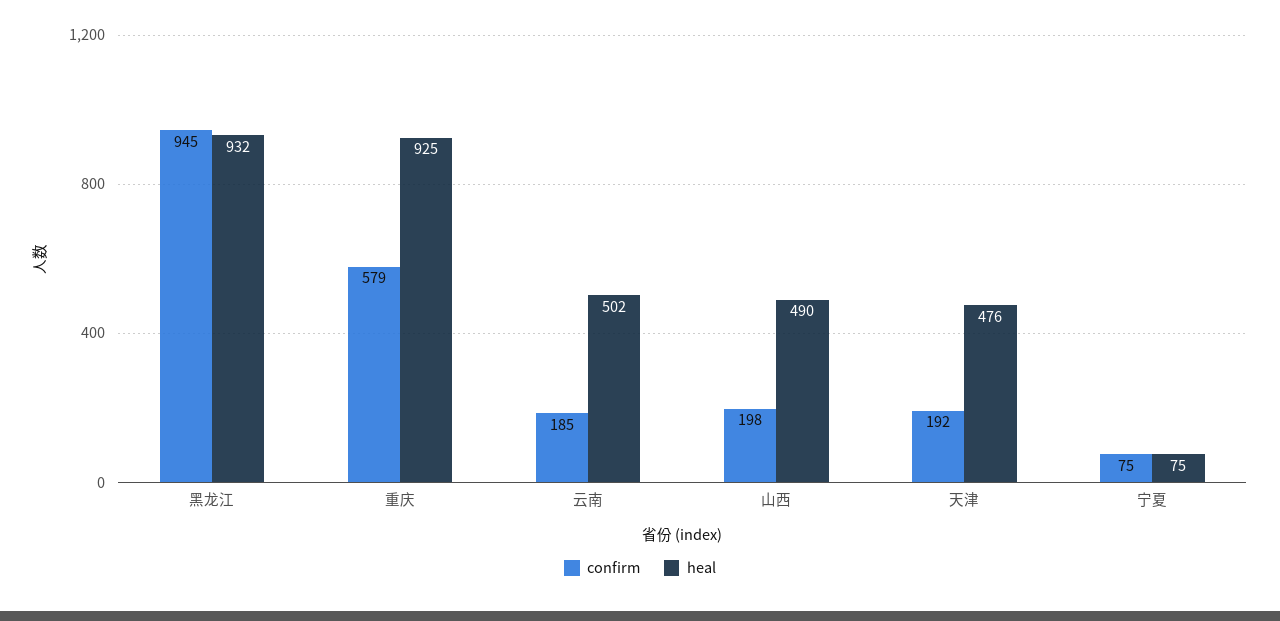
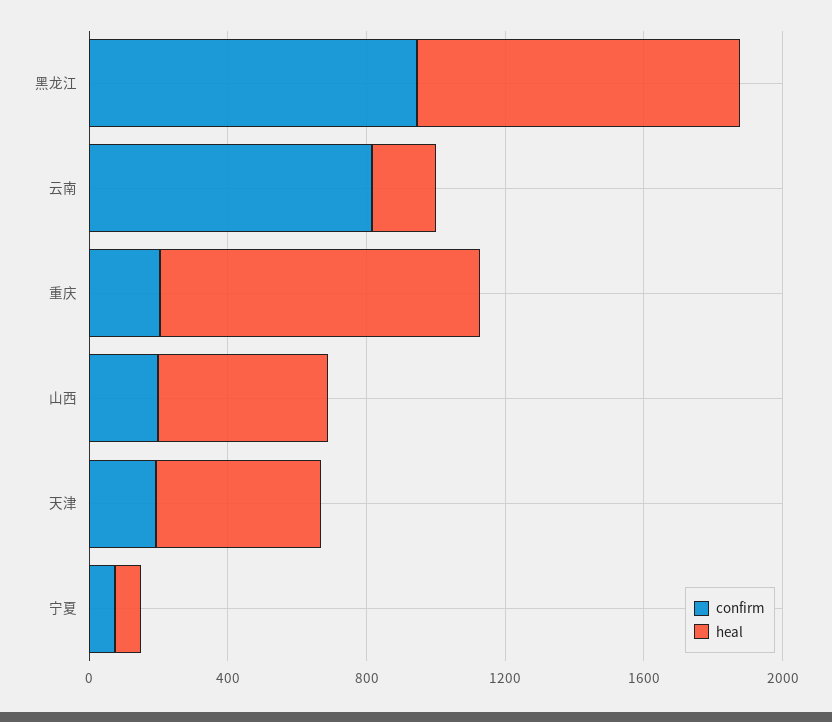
confirm, 重庆: 579 -> 200
confirm, 云南: 185 -> 800
heal, 云南: 502 -> 200

